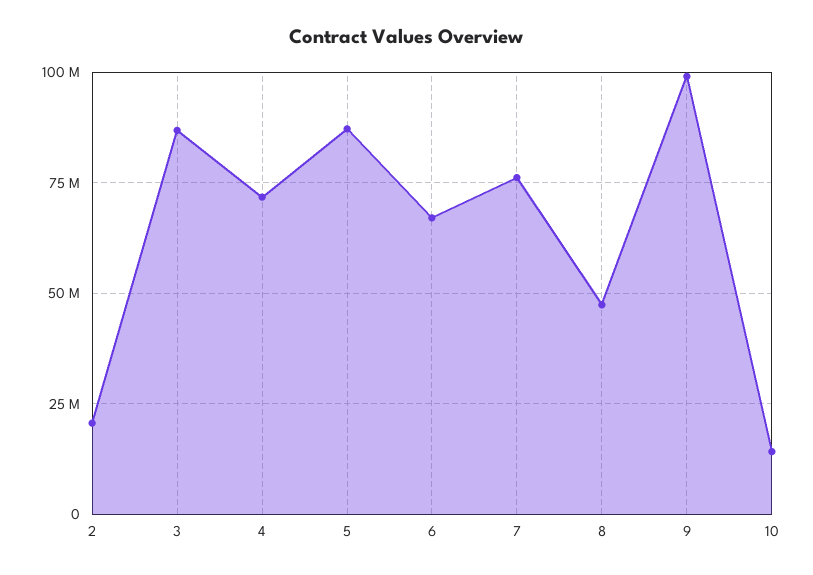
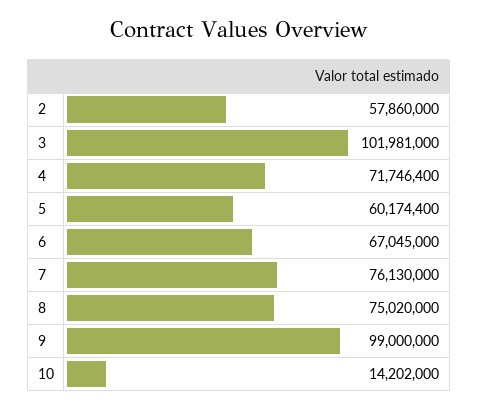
2: 20000000 -> 57860000
3: 87500000 -> 101981000
5: 87500000 -> 60174400
8: 47500000 -> 75020000

